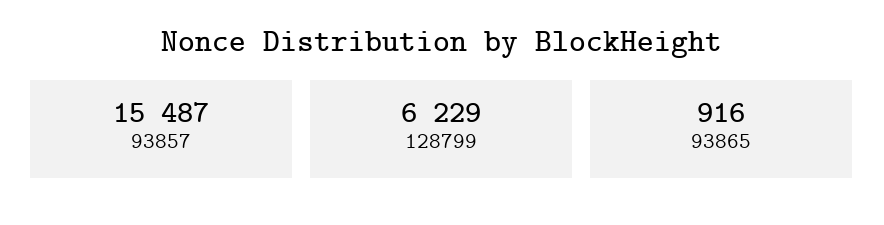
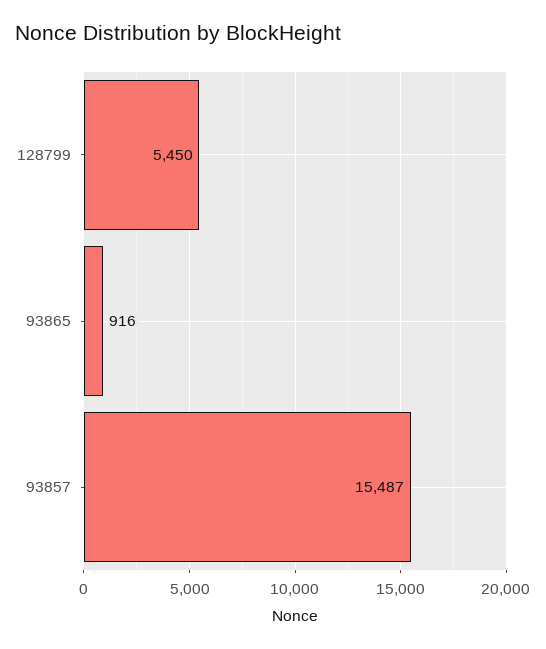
128799: 6229 -> 5450

